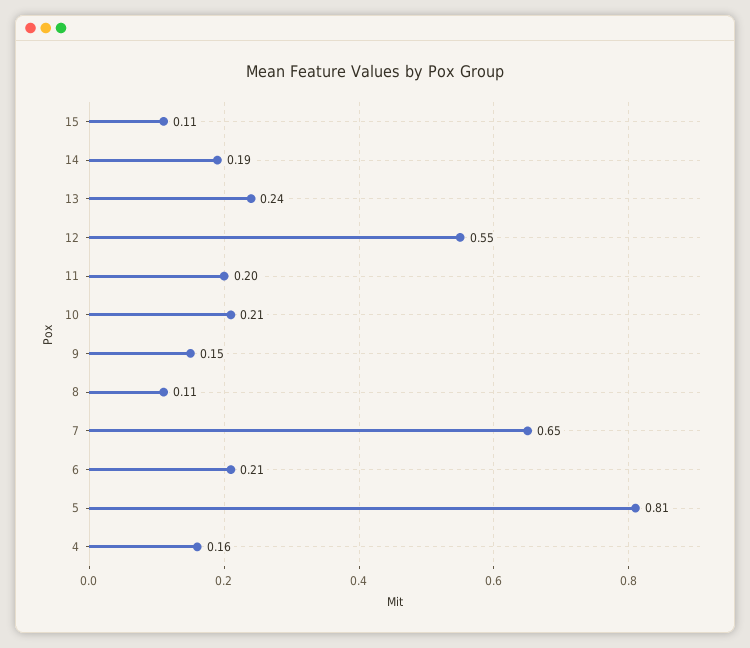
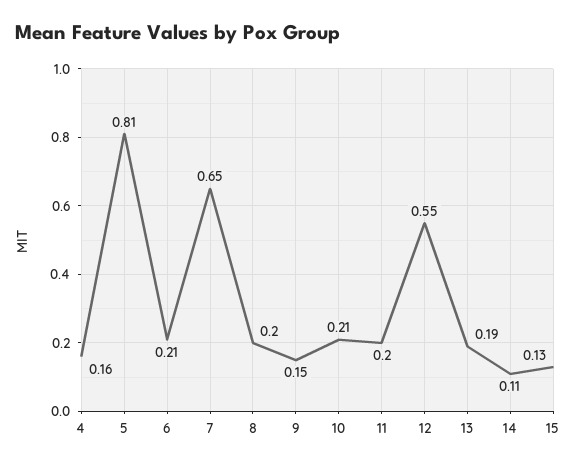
15: 0.11 -> 0.13
14: 0.19 -> 0.11
13: 0.24 -> 0.19
8: 0.11 -> 0.2

